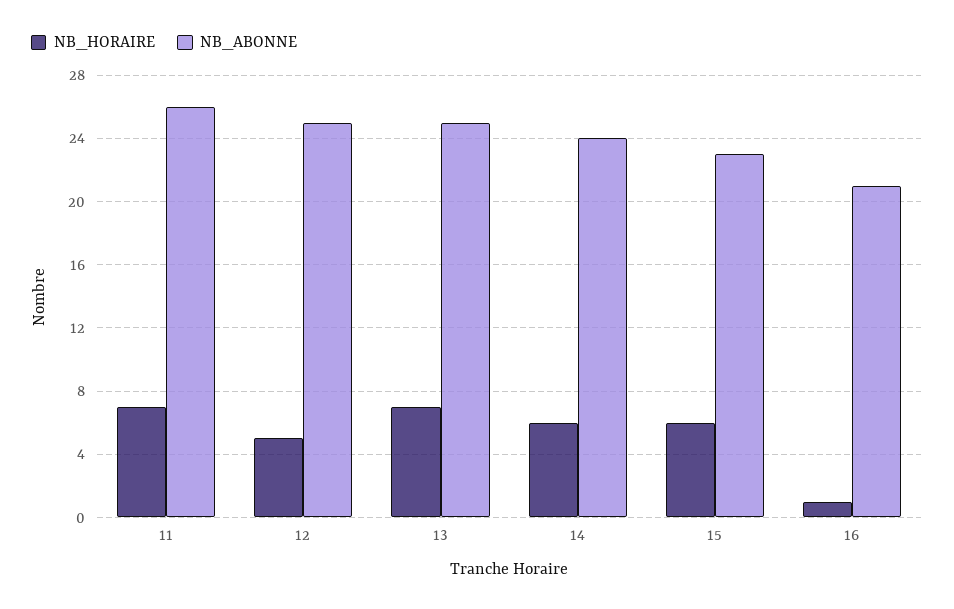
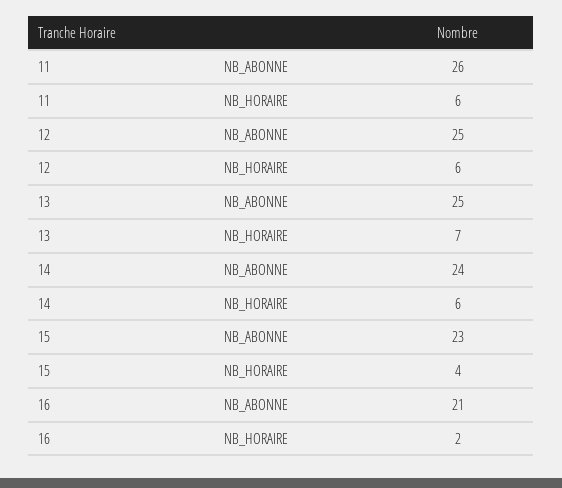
NB_HORAIRE, 11: 7 -> 6
NB_HORAIRE, 12: 5 -> 6
NB_HORAIRE, 15: 6 -> 4
NB_HORAIRE, 16: 1 -> 2

